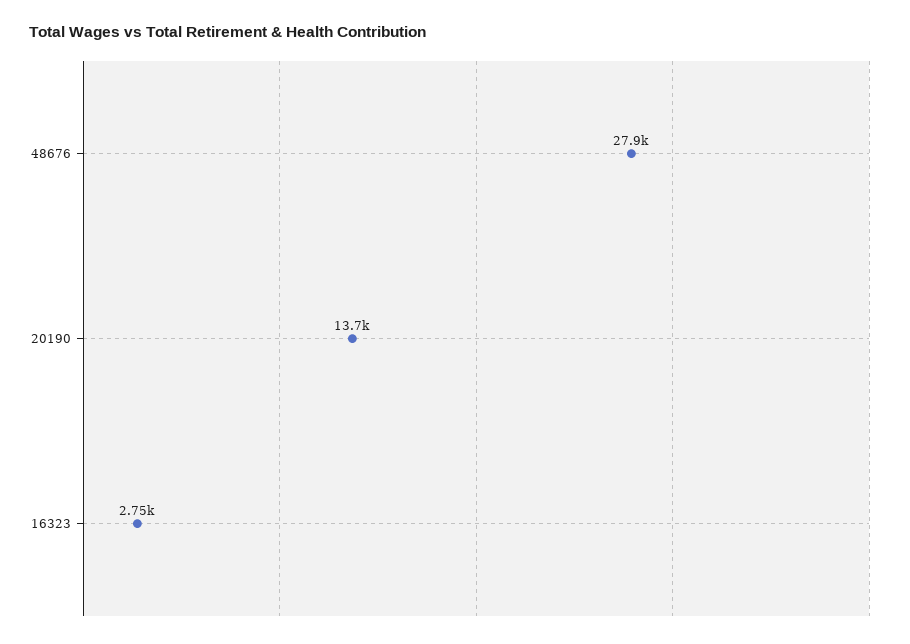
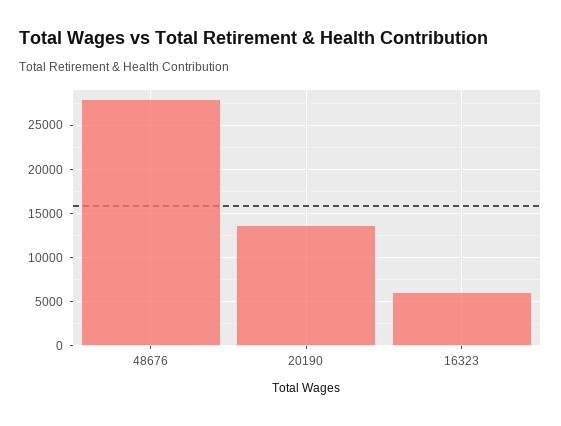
16323: 2750 -> 6000

